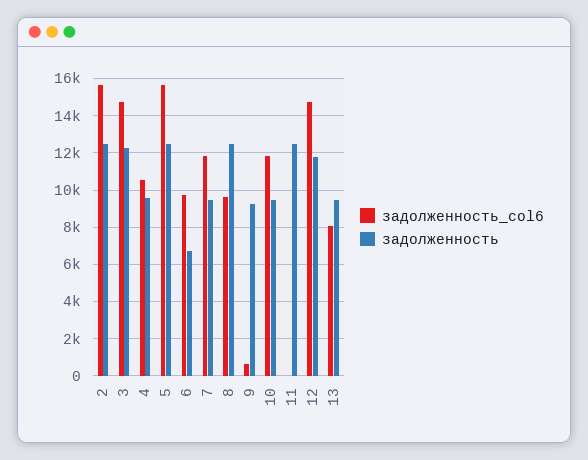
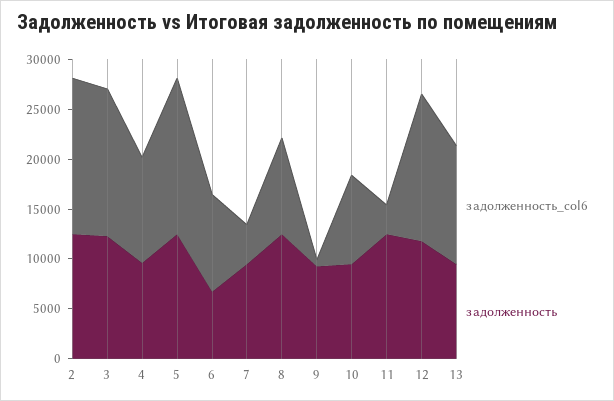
задолженность_col6, 7: 12000 -> 4000
задолженность_col6, 10: 12000 -> 9000
задолженность_col6, 11: 0 -> 3000
задолженность_col6, 13: 8000 -> 12000

